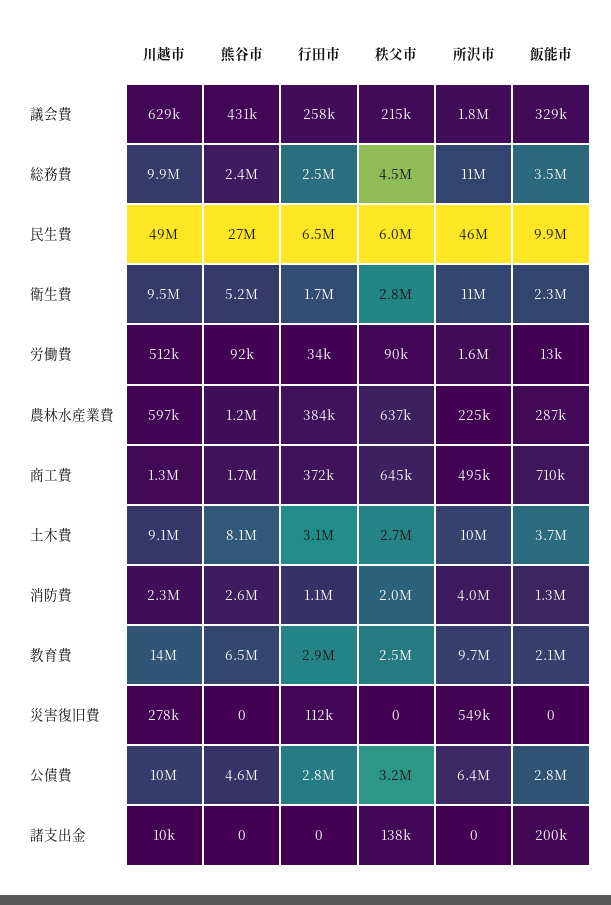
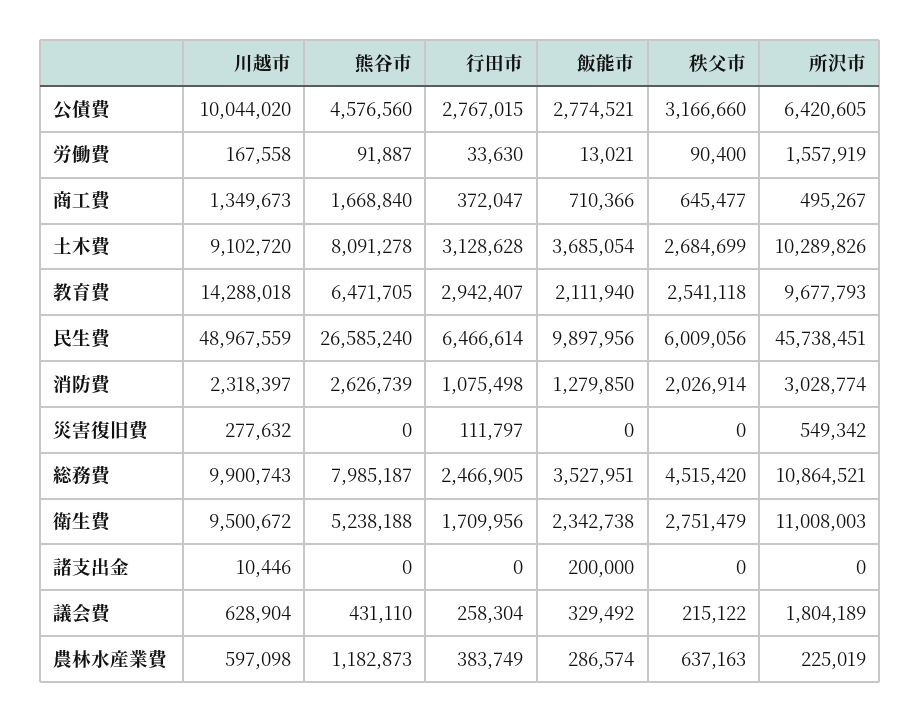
熊谷市, 総務費: 2400000 -> 7985187
川越市, 労働費: 512000 -> 167558
所沢市, 消防費: 4000000 -> 3028774
秩父市, 諸支出金: 138000 -> 0

